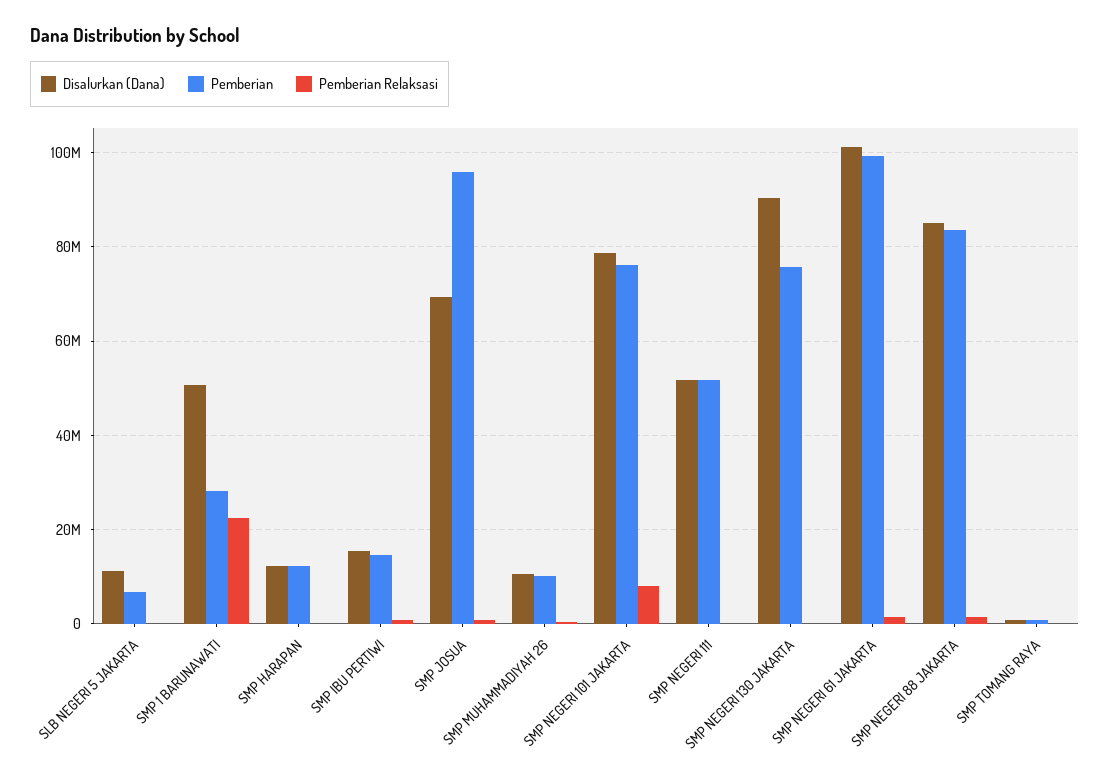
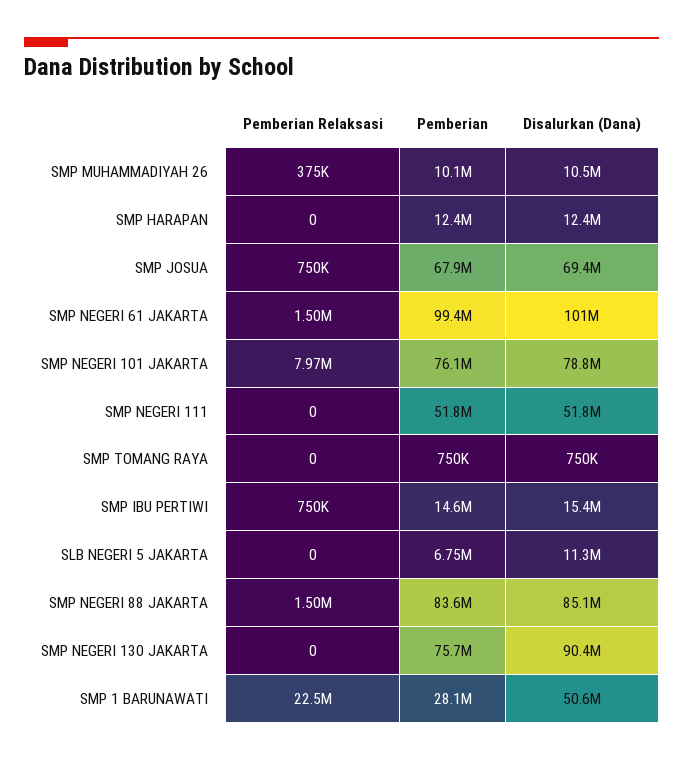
Pemberian, SMP JOSUA: 96000000 -> 67900000

